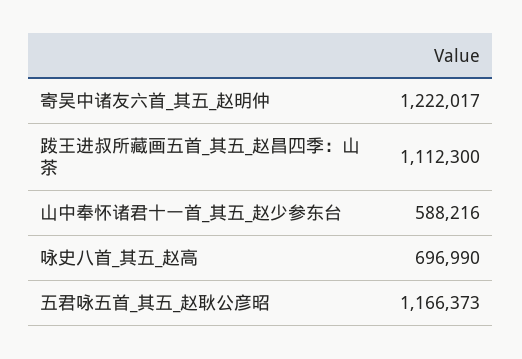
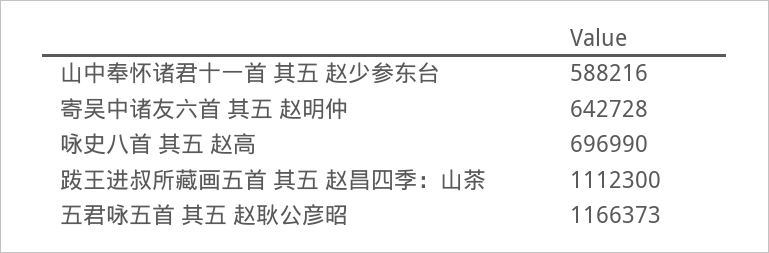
寄吴中诸友六首_其五_赵明仲: 1222017 -> 642728

